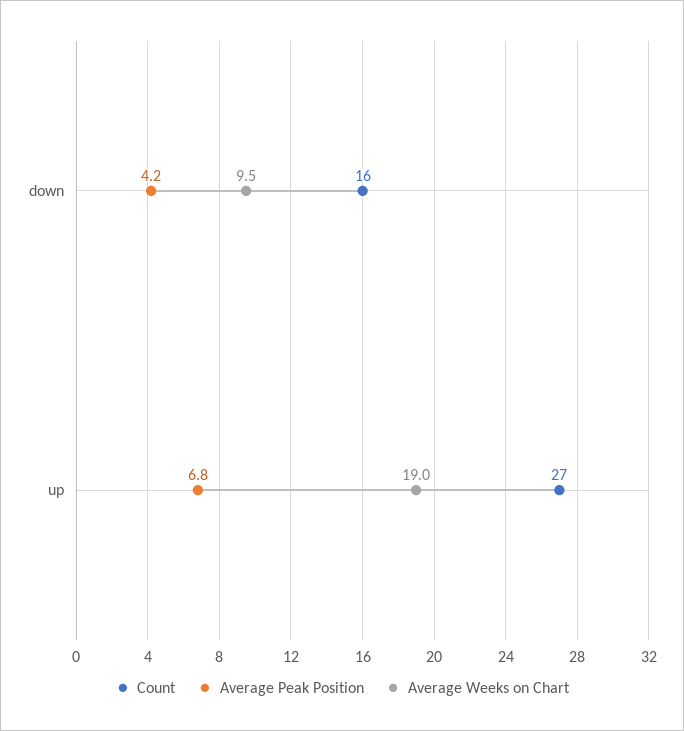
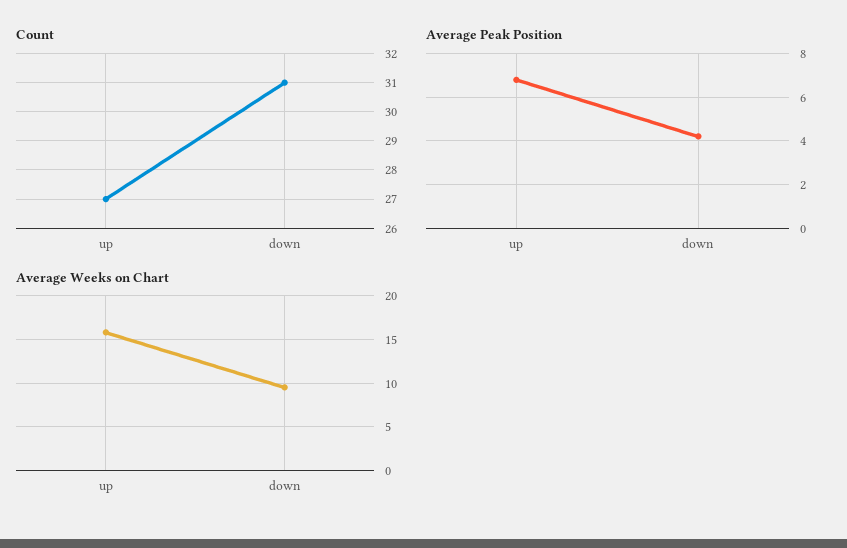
Count, down: 16 -> 31
Average Weeks on Chart, up: 19 -> 16

